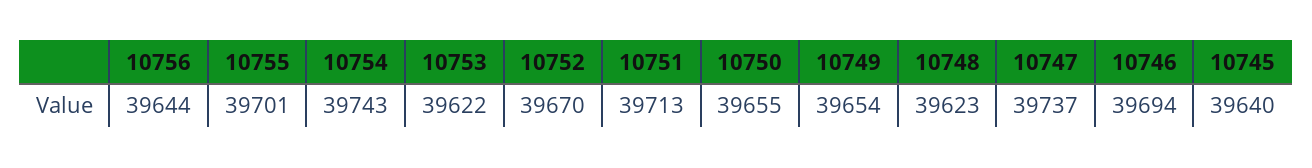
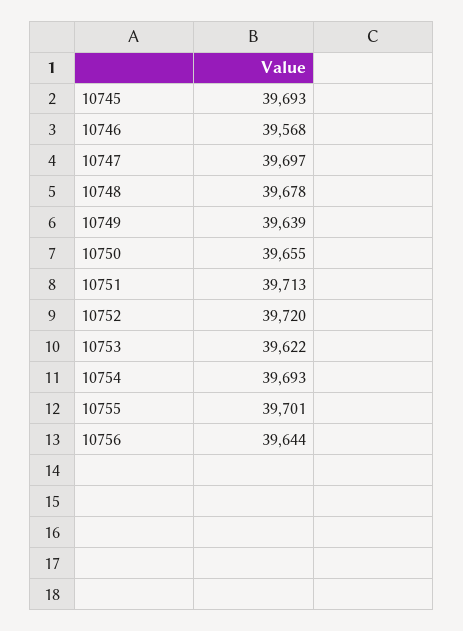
10754: 39743 -> 39693
10752: 39670 -> 39720
10749: 39654 -> 39639
10748: 39623 -> 39678
10747: 39737 -> 39697
10746: 39694 -> 39568
10745: 39640 -> 39693

